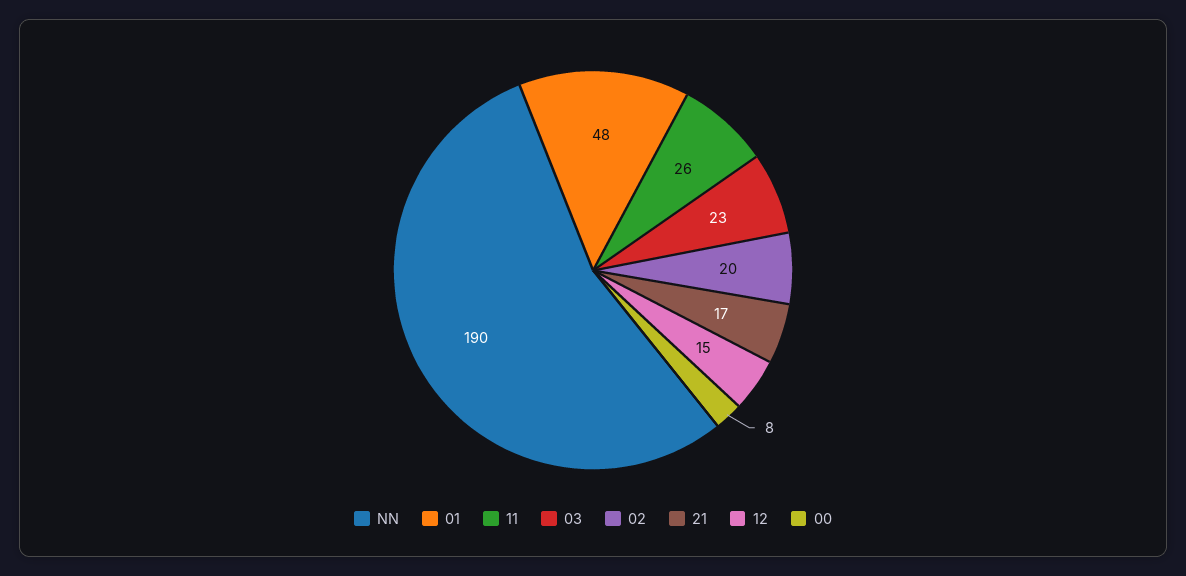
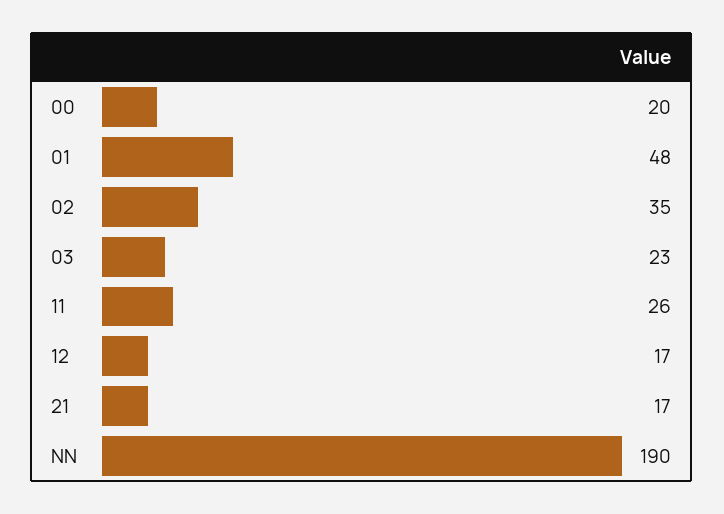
02: 20 -> 35
12: 15 -> 17
00: 8 -> 20

